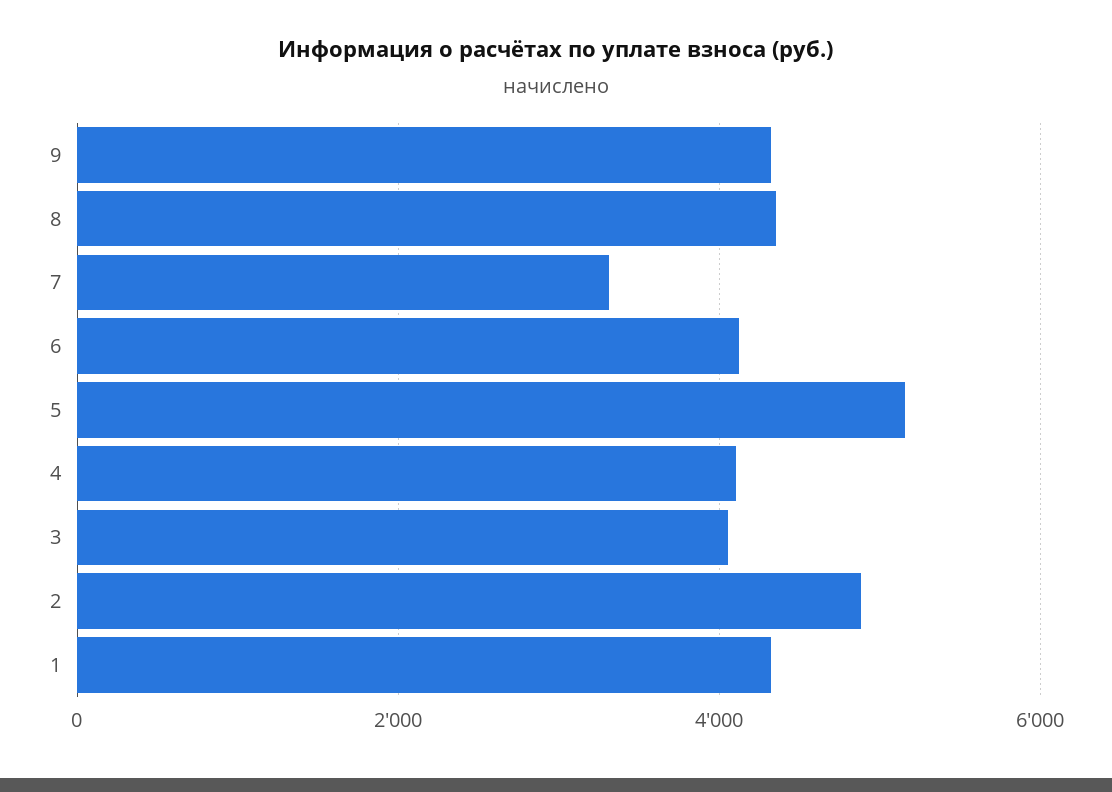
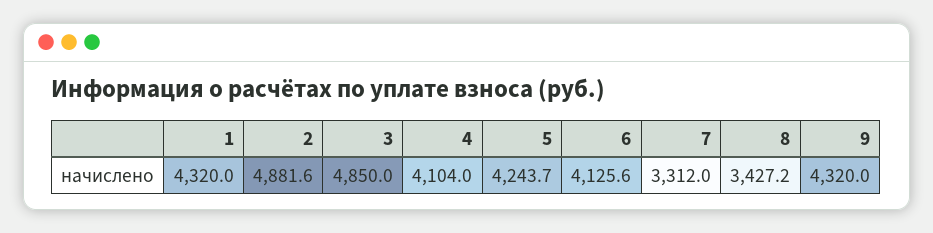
8: 4400 -> 3427.2
5: 5200 -> 4243.7
3: 4000 -> 4850

